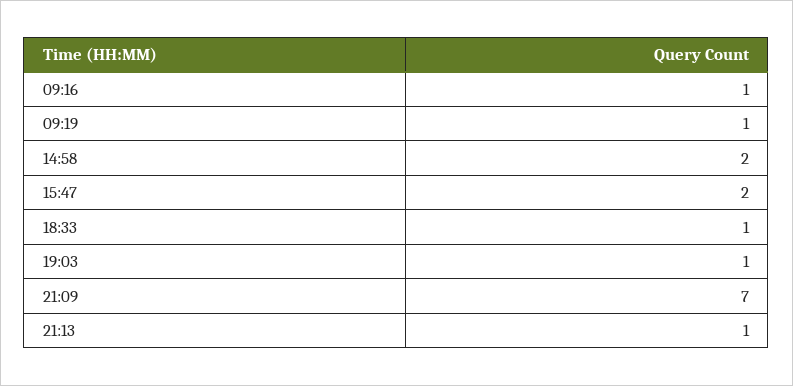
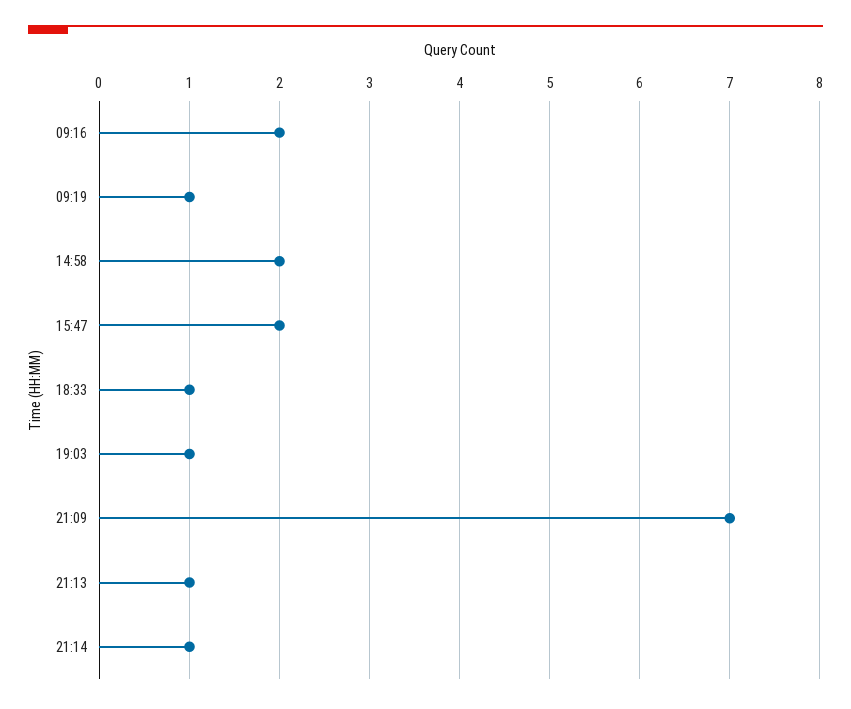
09:16: 1 -> 2
21:14: none -> 1

